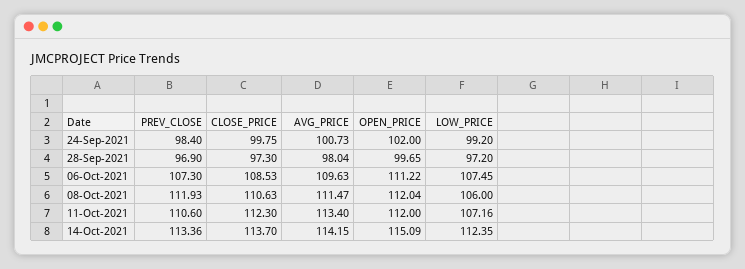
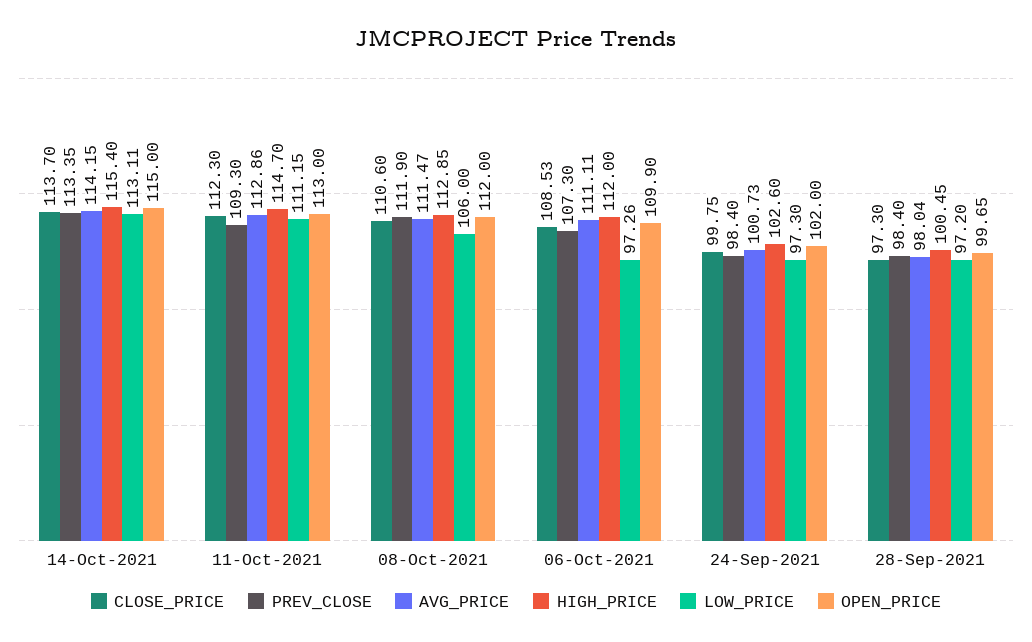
LOW_PRICE, 24-Sep-2021: 99.2 -> 97.3
PREV_CLOSE, 28-Sep-2021: 96.9 -> 98.4
AVG_PRICE, 06-Oct-2021: 109.63 -> 111.11
OPEN_PRICE, 06-Oct-2021: 111.22 -> 109.9
LOW_PRICE, 06-Oct-2021: 107.45 -> 97.26
PREV_CLOSE, 08-Oct-2021: 111.93 -> 111.9
CLOSE_PRICE, 08-Oct-2021: 110.63 -> 110.6
OPEN_PRICE, 08-Oct-2021: 112.04 -> 112
PREV_CLOSE, 11-Oct-2021: 110.6 -> 109.3
AVG_PRICE, 11-Oct-2021: 113.4 -> 112.86
OPEN_PRICE, 11-Oct-2021: 112 -> 113
LOW_PRICE, 11-Oct-2021: 107.16 -> 111.15
PREV_CLOSE, 14-Oct-2021: 113.36 -> 113.35
OPEN_PRICE, 14-Oct-2021: 115.09 -> 115
LOW_PRICE, 14-Oct-2021: 112.35 -> 113.11
HIGH_PRICE, 14-Oct-2021: none -> 115.4
HIGH_PRICE, 11-Oct-2021: none -> 114.7
HIGH_PRICE, 08-Oct-2021: none -> 112.85
HIGH_PRICE, 06-Oct-2021: none -> 112
HIGH_PRICE, 24-Sep-2021: none -> 102.6
HIGH_PRICE, 28-Sep-2021: none -> 100.45

